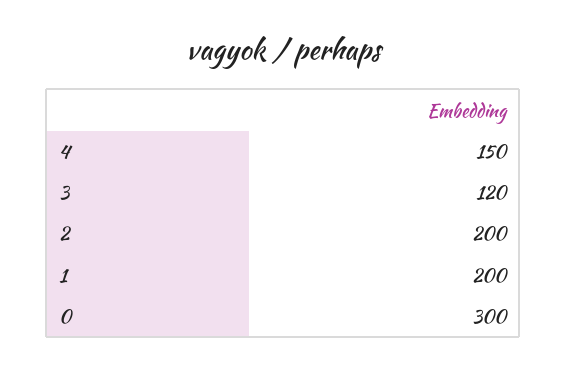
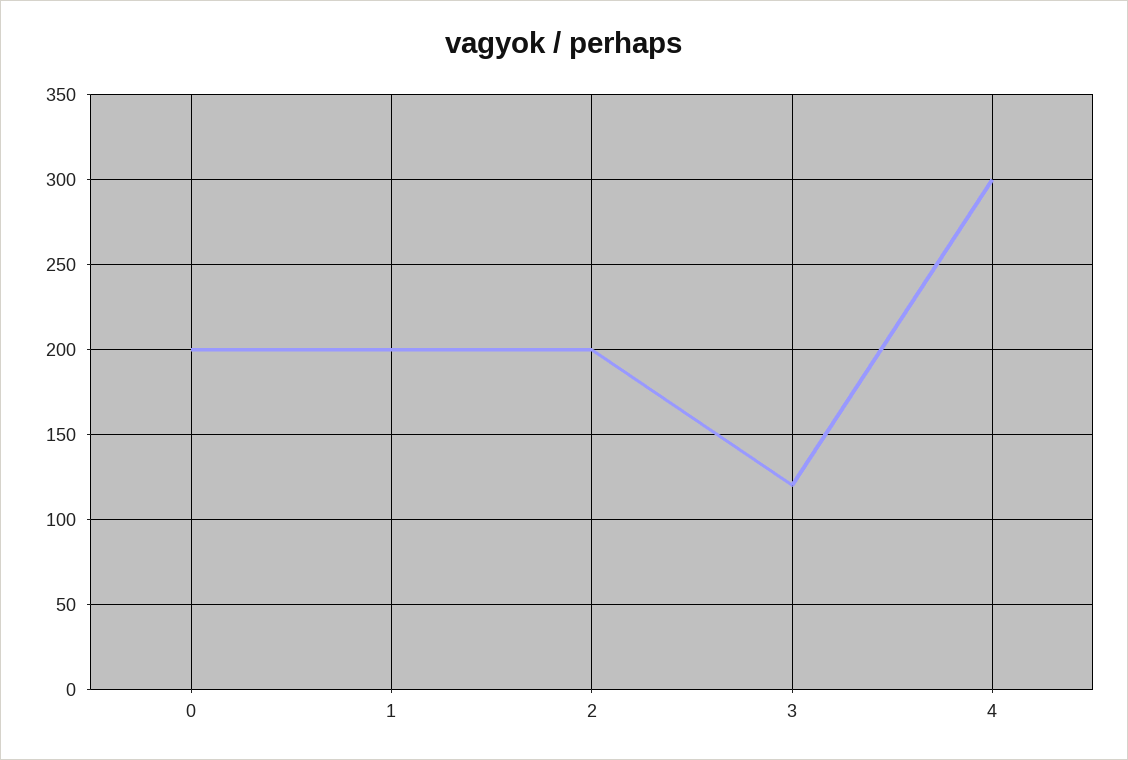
4: 150 -> 300
0: 300 -> 200

